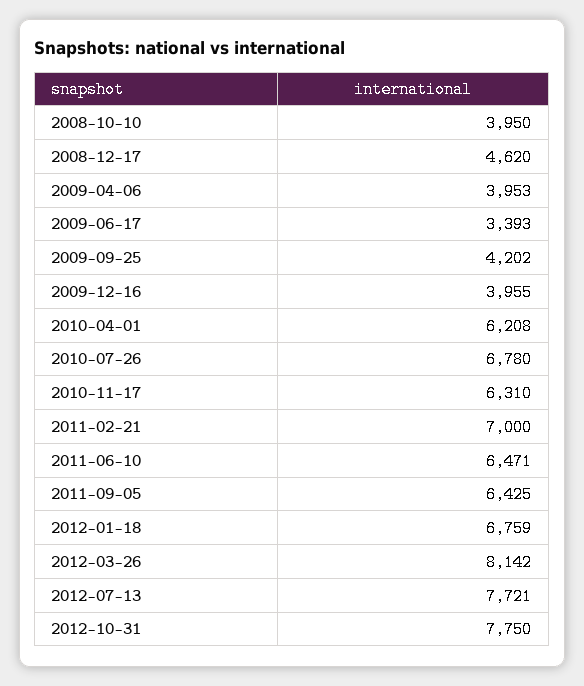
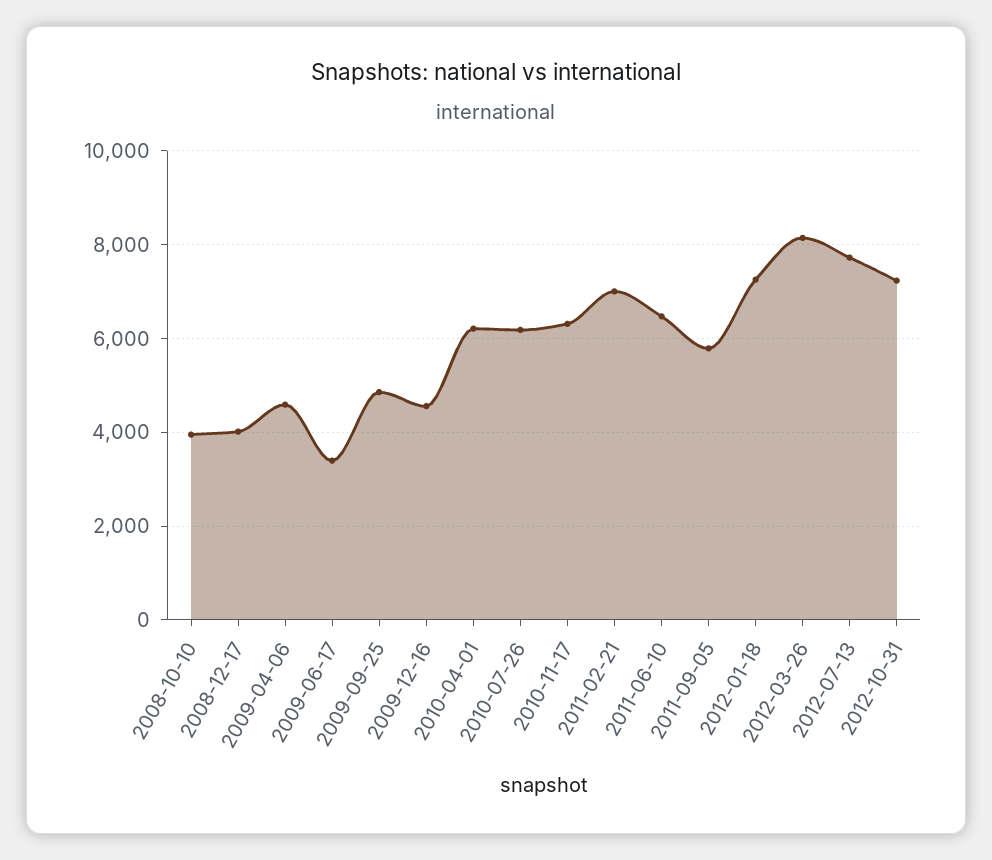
2008-12-17: 4620 -> 4000
2009-04-06: 3953 -> 4600
2009-09-25: 4202 -> 4800
2009-12-16: 3955 -> 4600
2010-07-26: 6780 -> 6200
2011-09-05: 6425 -> 5800
2012-01-18: 6759 -> 7200
2012-10-31: 7750 -> 7200

